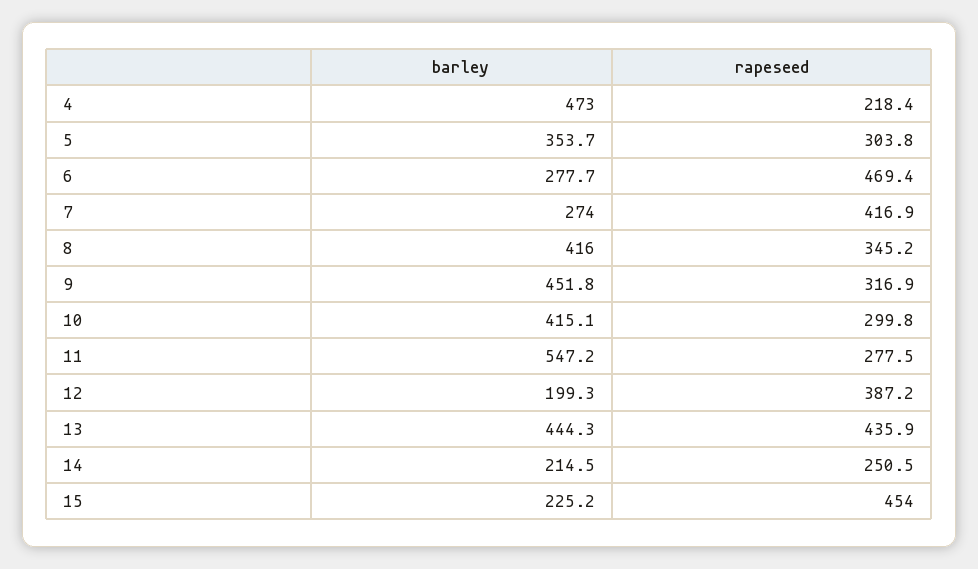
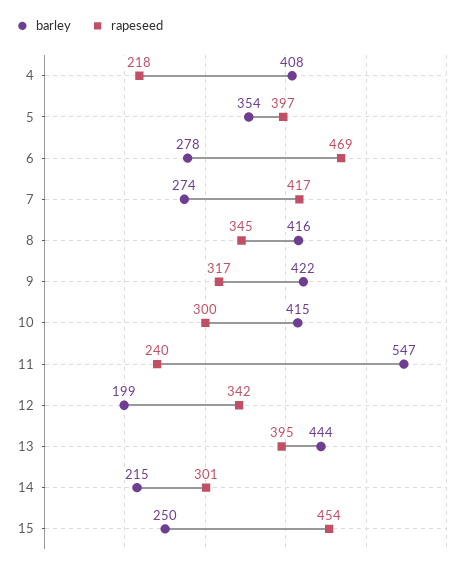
barley, 4: 473 -> 408
rapeseed, 5: 303.8 -> 397
barley, 9: 451.8 -> 422
rapeseed, 11: 277.5 -> 240
rapeseed, 12: 387.2 -> 342
rapeseed, 13: 435.9 -> 395
rapeseed, 14: 250.5 -> 301
barley, 15: 225.2 -> 250

